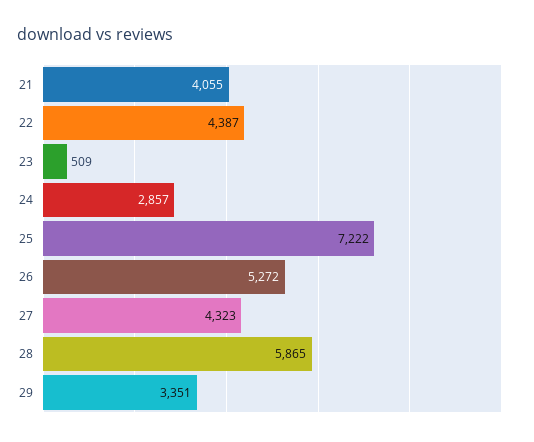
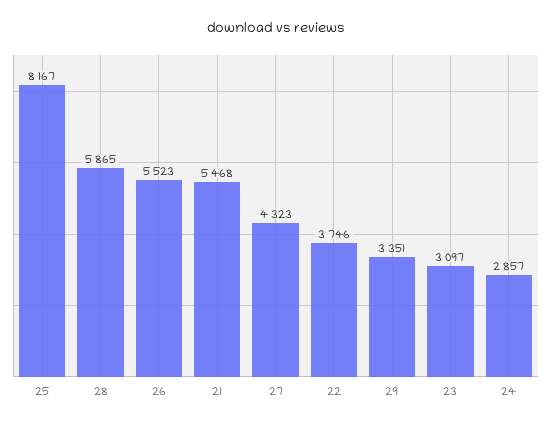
21: 4055 -> 5468
22: 4387 -> 3746
23: 509 -> 3097
25: 7222 -> 8167
26: 5272 -> 5523

